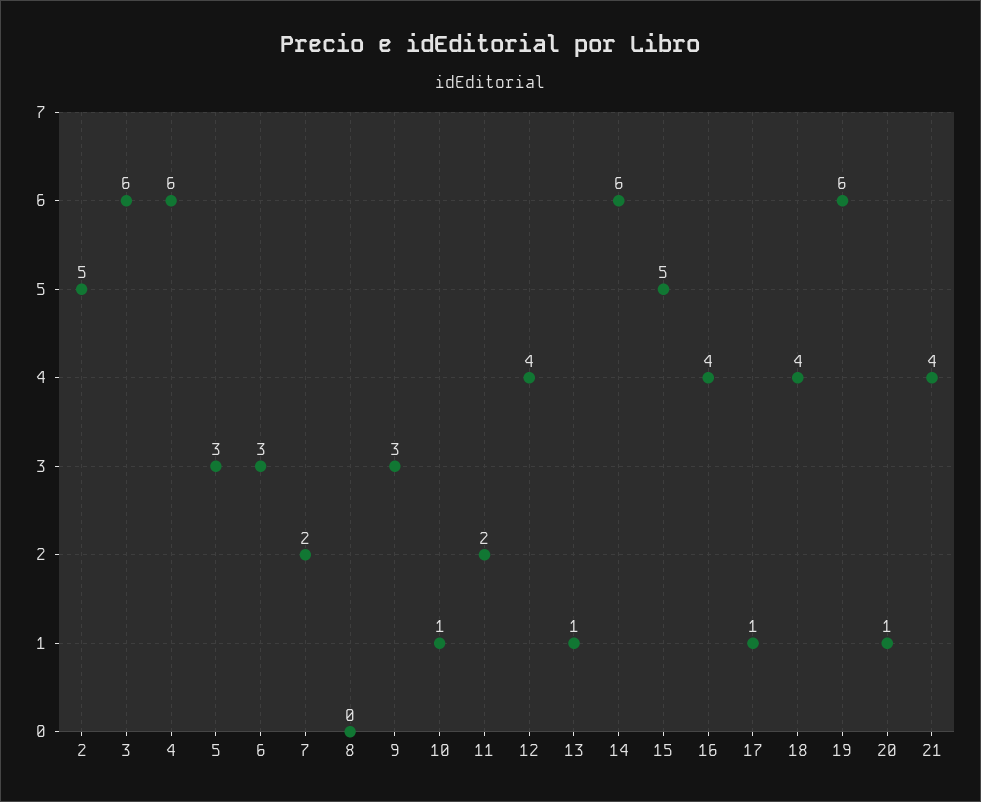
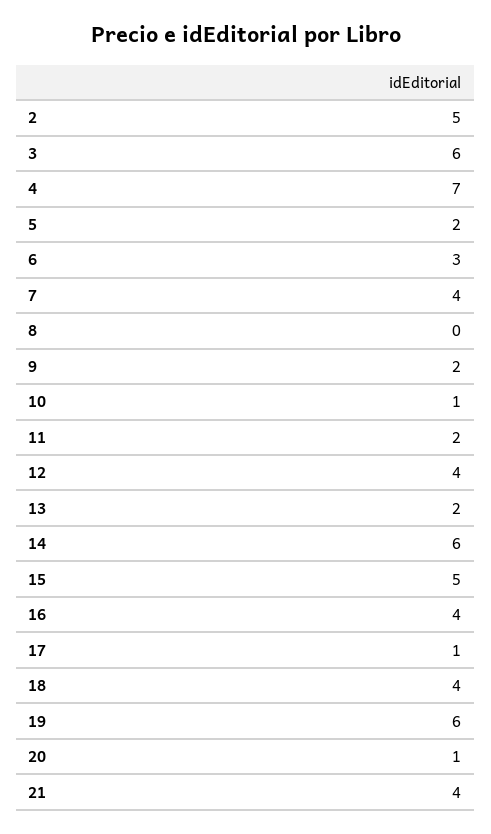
4: 6 -> 7
5: 3 -> 2
7: 2 -> 4
9: 3 -> 2
13: 1 -> 2

